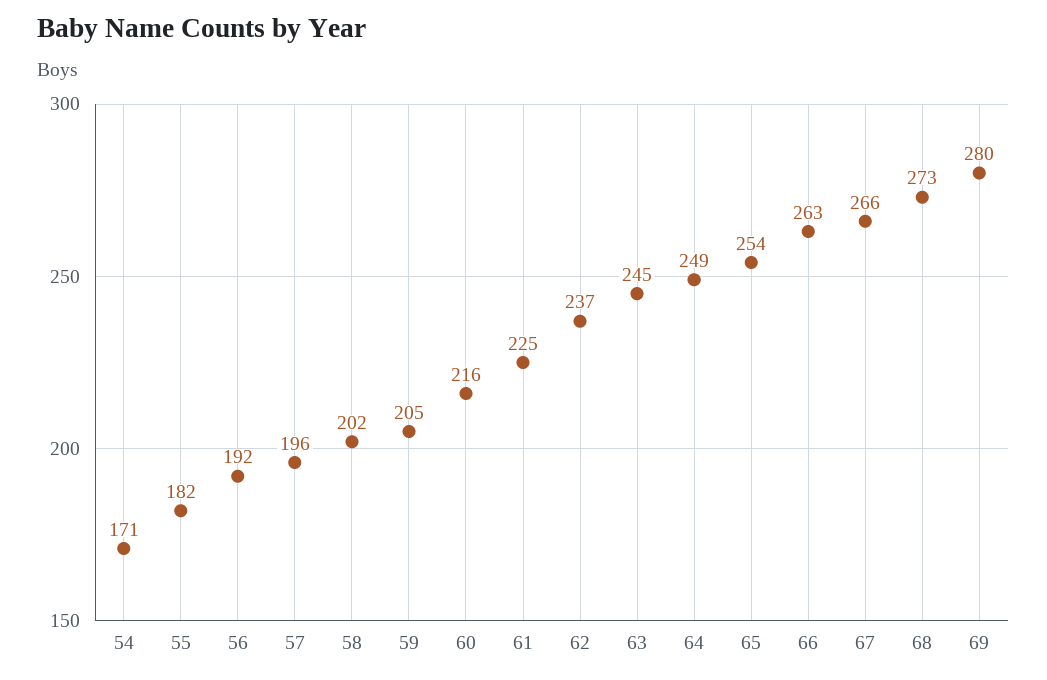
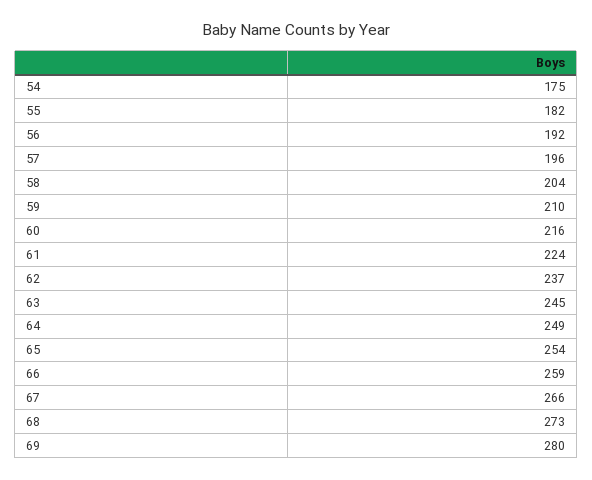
54: 171 -> 175
58: 202 -> 204
59: 205 -> 210
61: 225 -> 224
66: 263 -> 259

